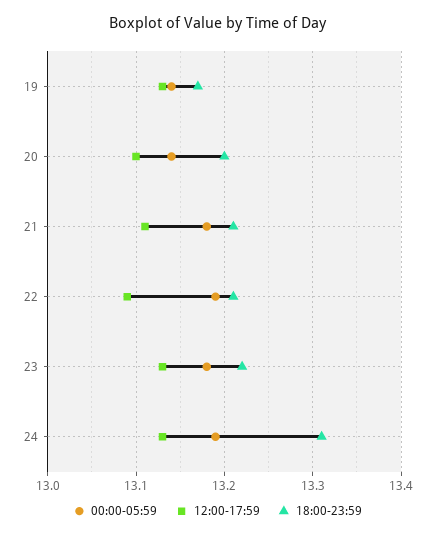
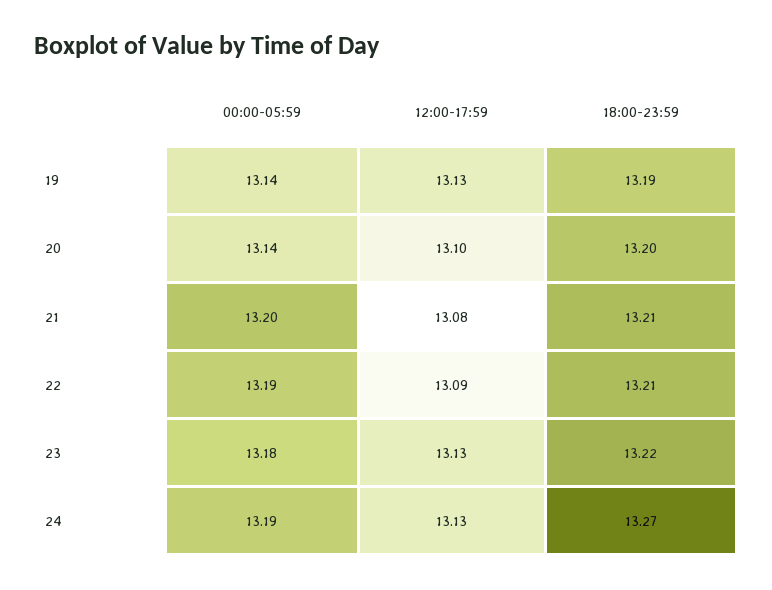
18:00-23:59, 19: 13.17 -> 13.19
00:00-05:59, 21: 13.18 -> 13.2
12:00-17:59, 21: 13.11 -> 13.08
18:00-23:59, 24: 13.31 -> 13.27

